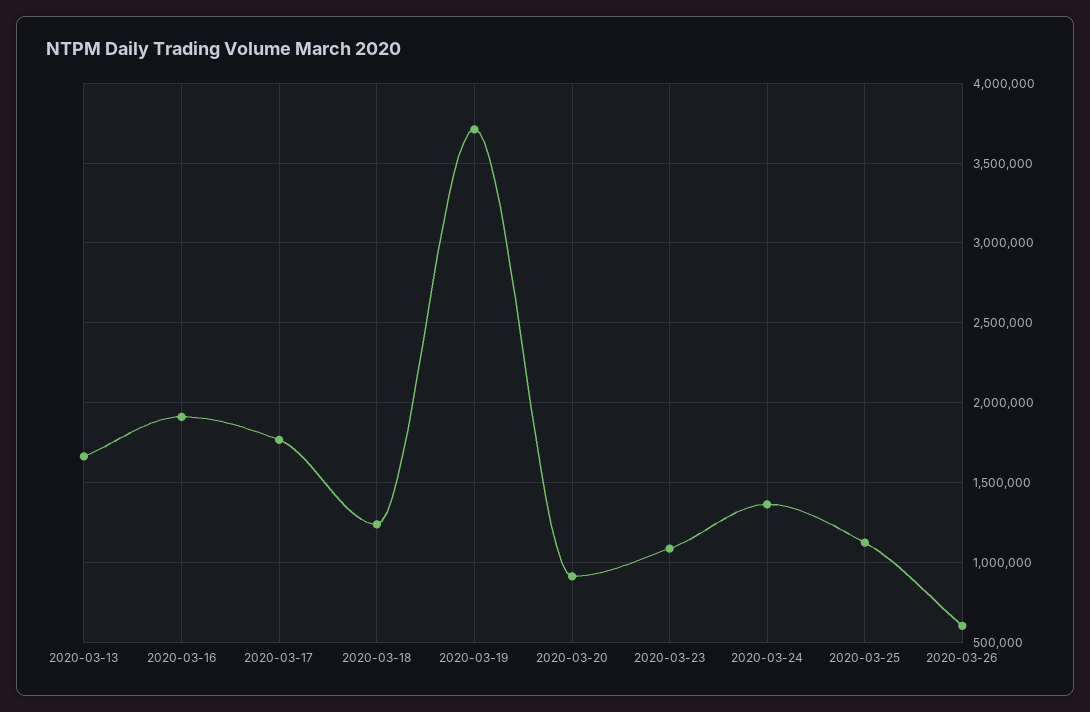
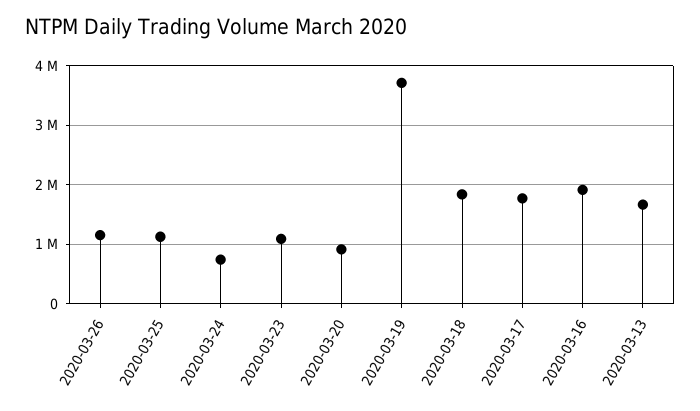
2020-03-18: 1250000 -> 1800000
2020-03-24: 1350000 -> 800000
2020-03-26: 600000 -> 1200000

